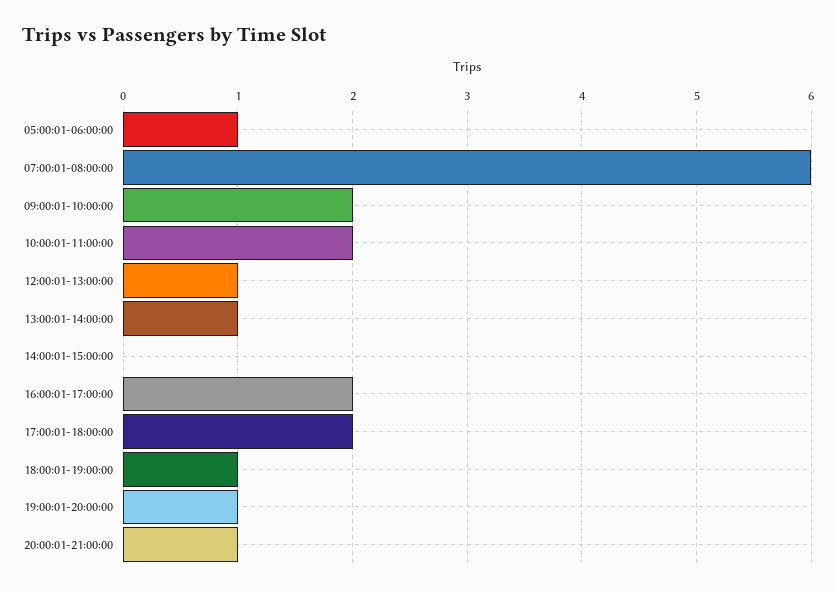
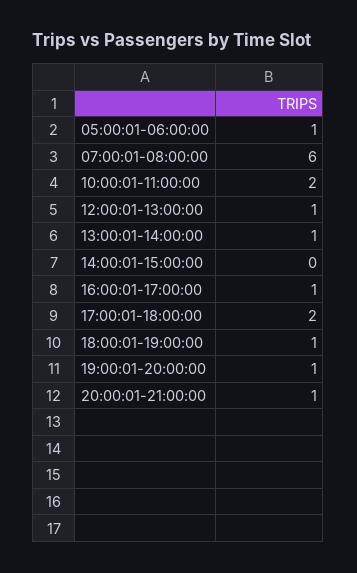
09:00:01-10:00:00: 2 -> none
16:00:01-17:00:00: 2 -> 1

